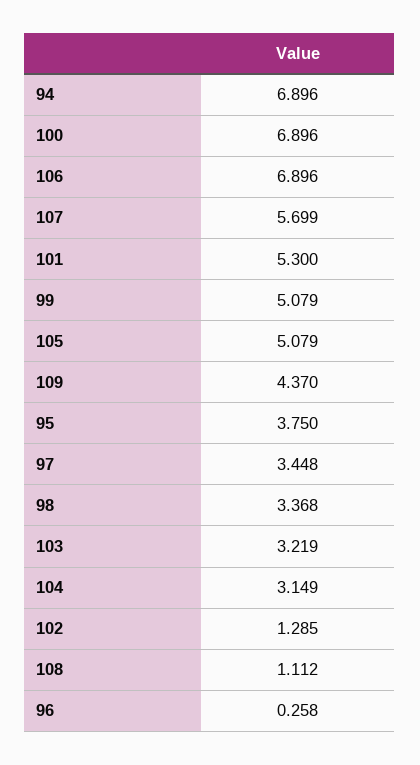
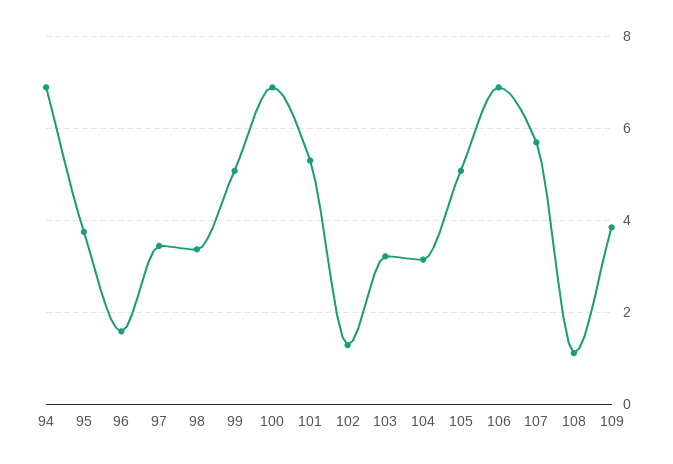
109: 4.37 -> 3.8
96: 0.258 -> 1.6

